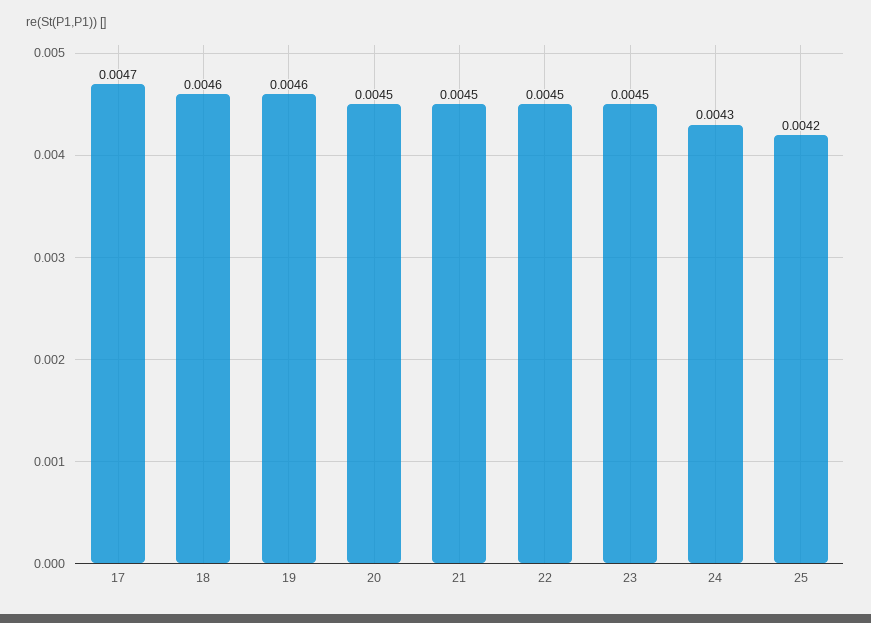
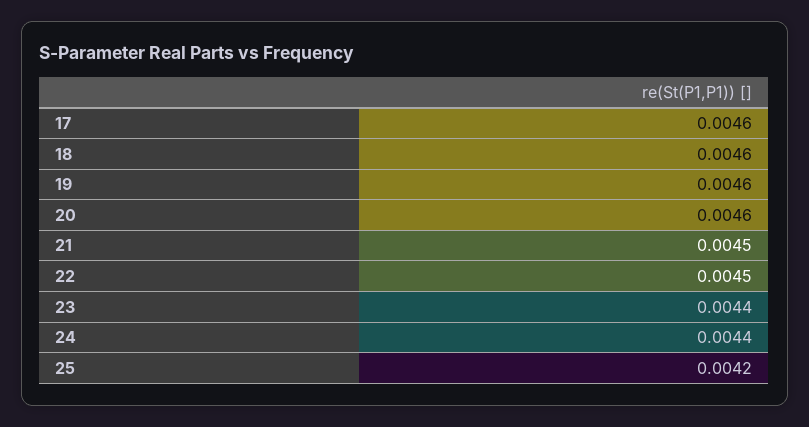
17: 0.0047 -> 0.0046
20: 0.0045 -> 0.0046
23: 0.0045 -> 0.0044
24: 0.0043 -> 0.0044

